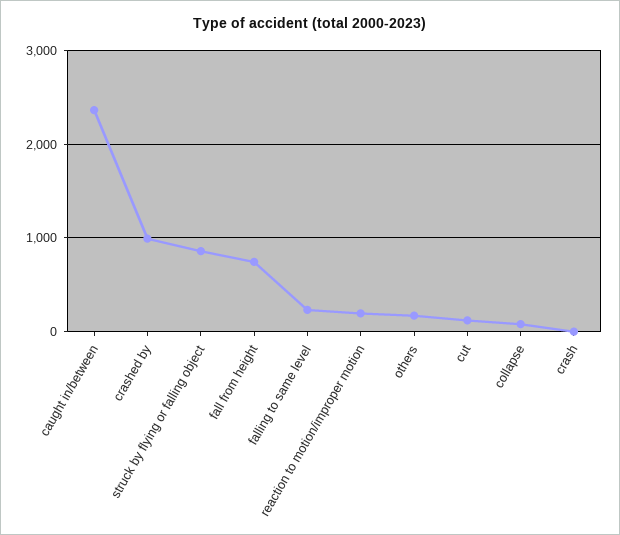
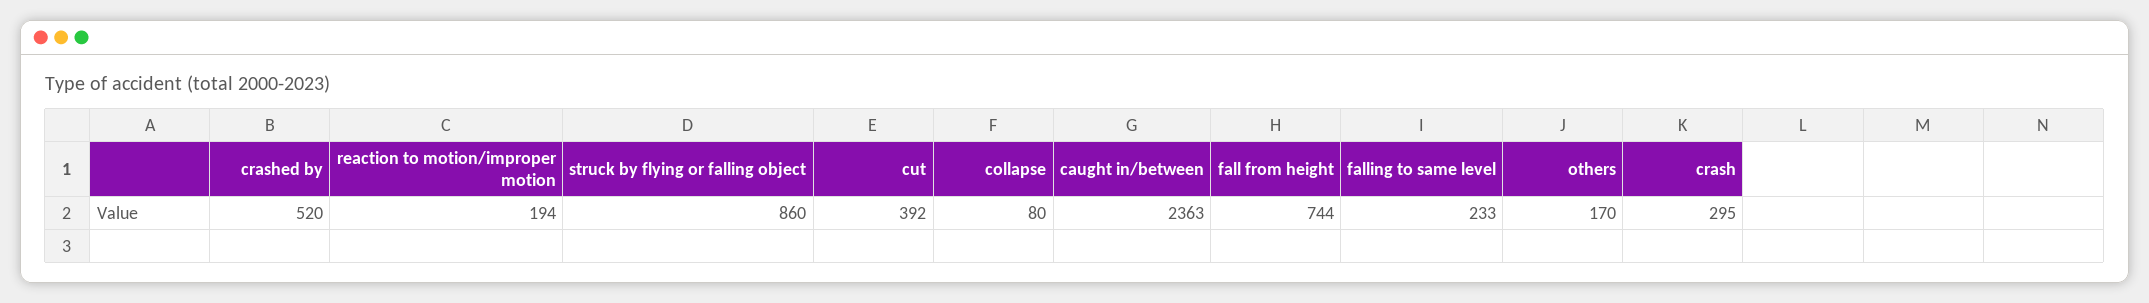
crashed by: 1000 -> 520
cut: 100 -> 392
crash: 0 -> 295

